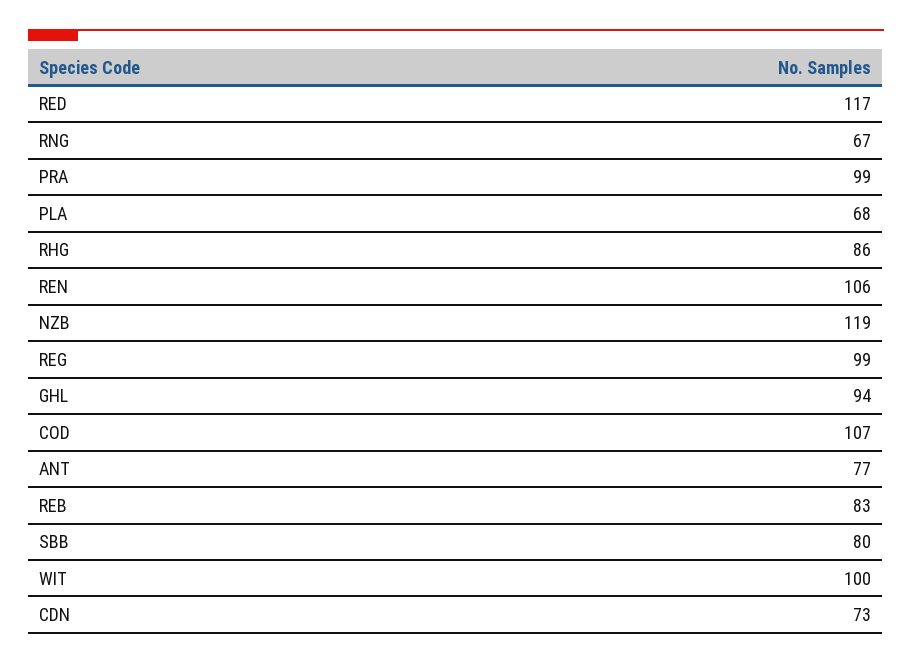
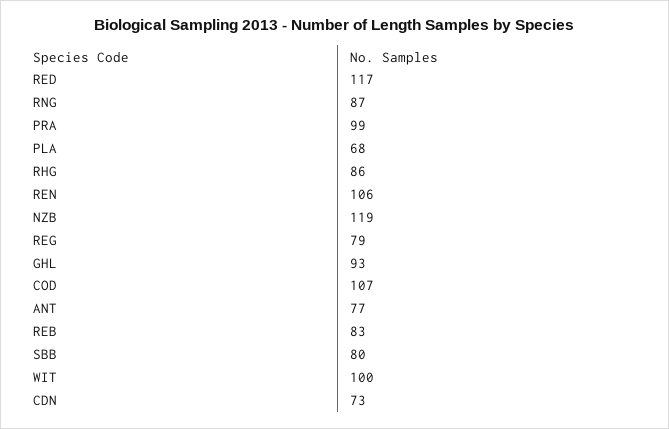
RNG: 67 -> 87
REG: 99 -> 79
GHL: 94 -> 93

